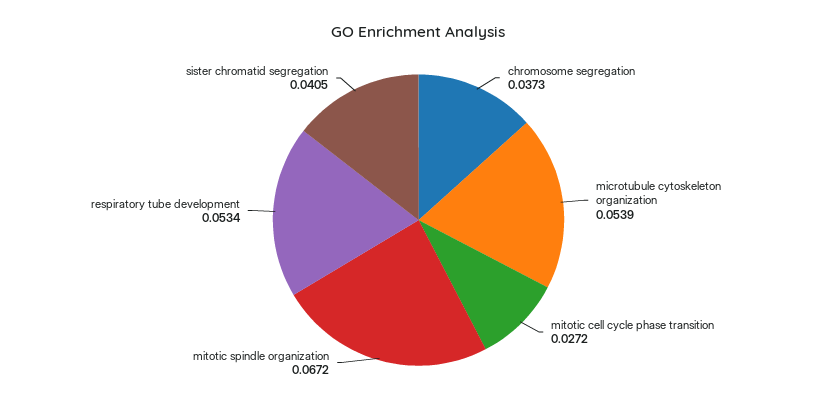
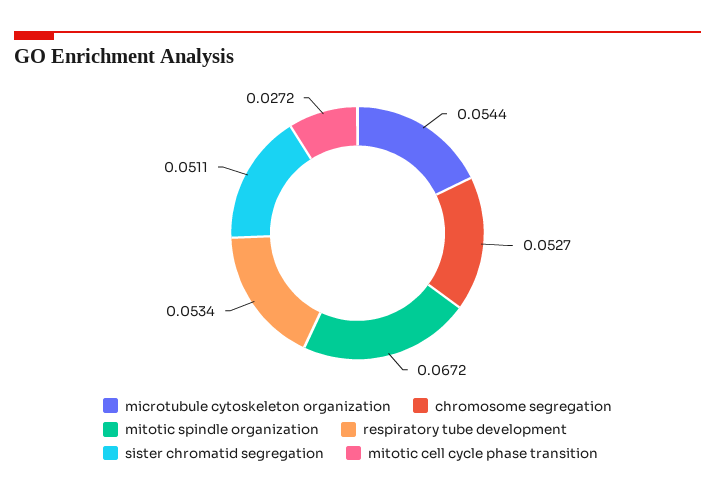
chromosome segregation: 0.0373 -> 0.0527
microtubule cytoskeleton organization: 0.0539 -> 0.0544
sister chromatid segregation: 0.0405 -> 0.0511

